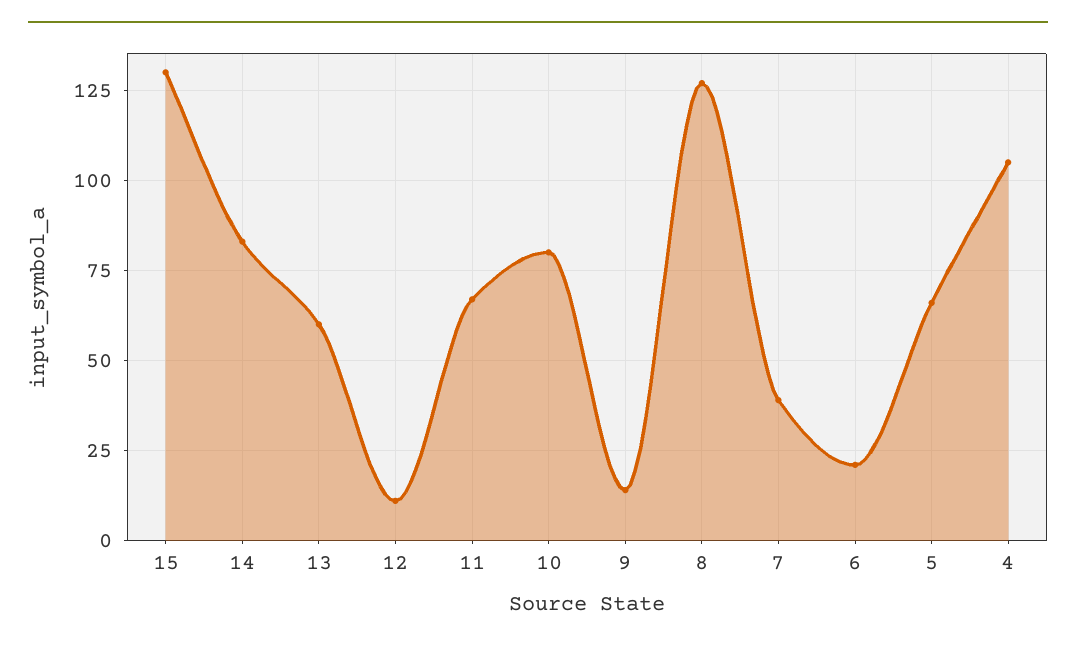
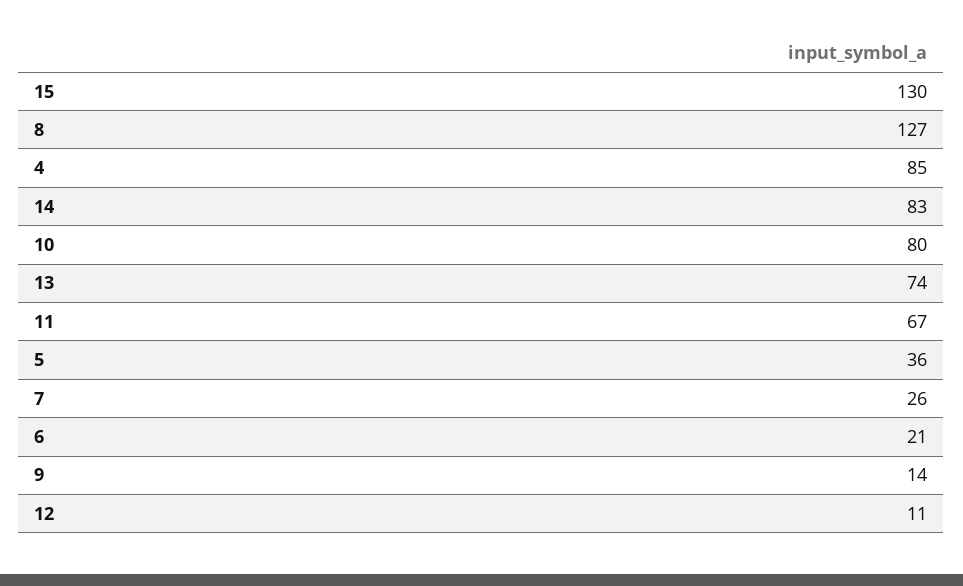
13: 60 -> 74
7: 40 -> 26
5: 65 -> 36
4: 105 -> 85

